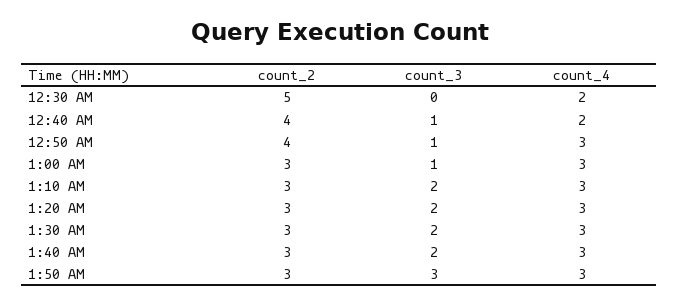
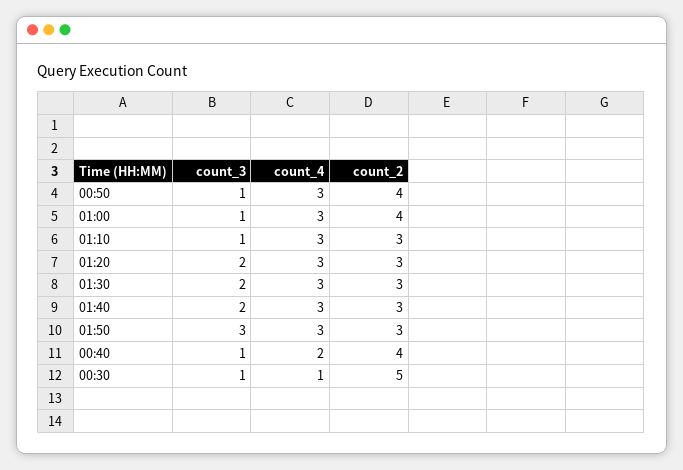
count_3, 12:30 AM: 0 -> 1
count_4, 12:30 AM: 2 -> 1
count_2, 1:00 AM: 3 -> 4
count_3, 1:10 AM: 2 -> 1

